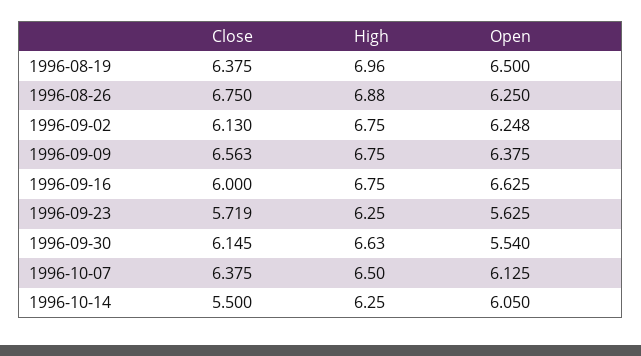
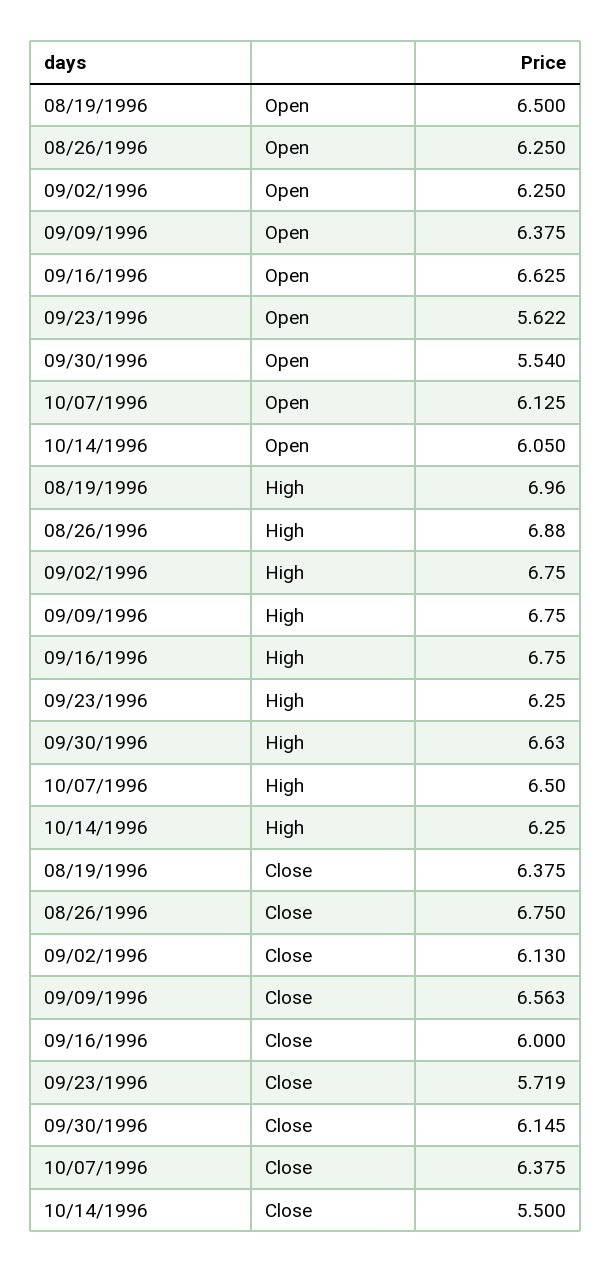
Open, 1996-09-02: 6.248 -> 6.25
Open, 1996-09-23: 5.625 -> 5.622

